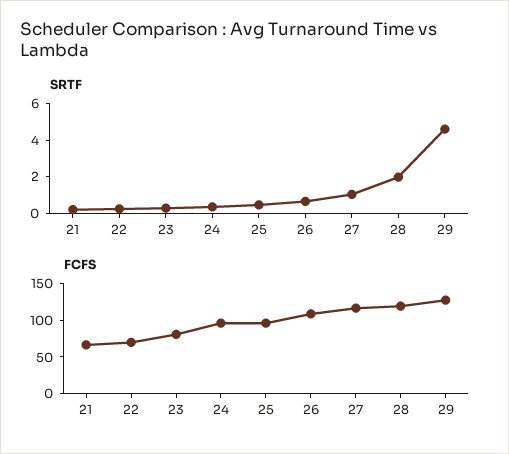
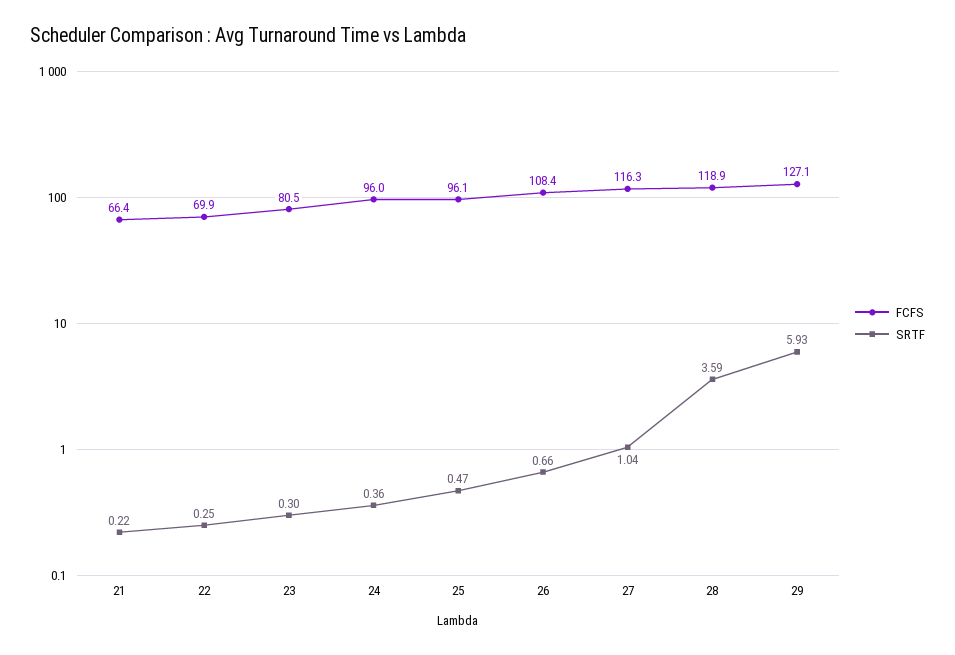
SRTF, 28: 2 -> 3.59
SRTF, 29: 4.5 -> 5.93

